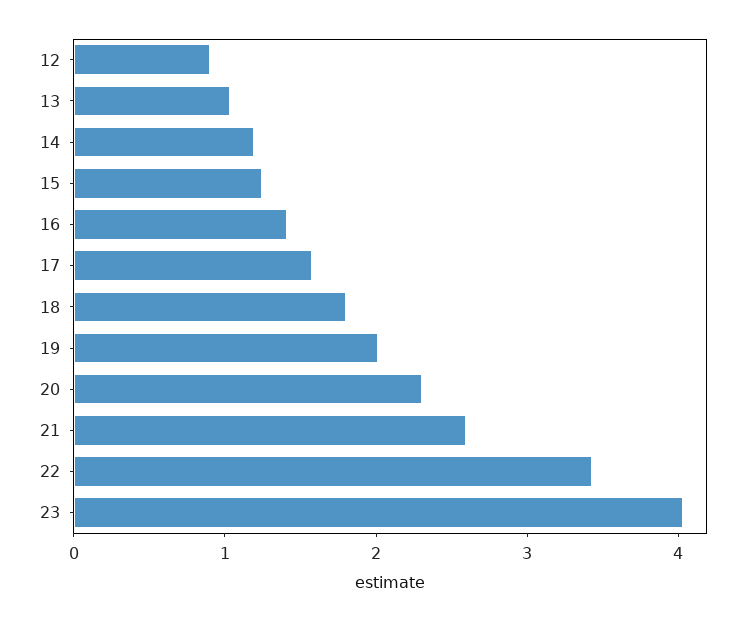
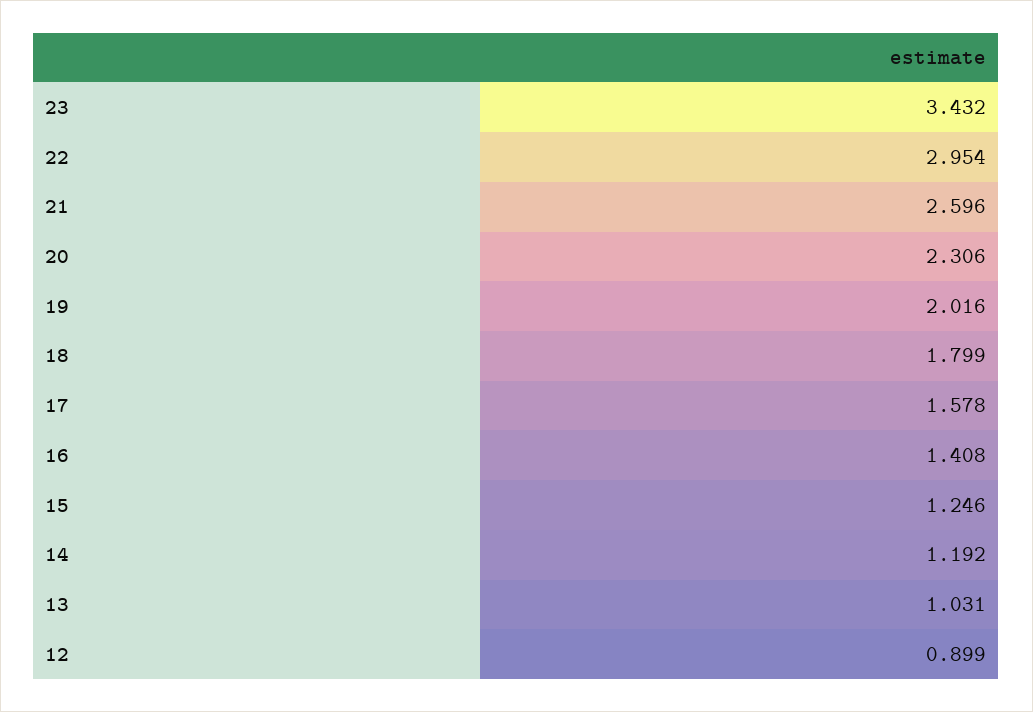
22: 3.4 -> 2.954
23: 4 -> 3.432

